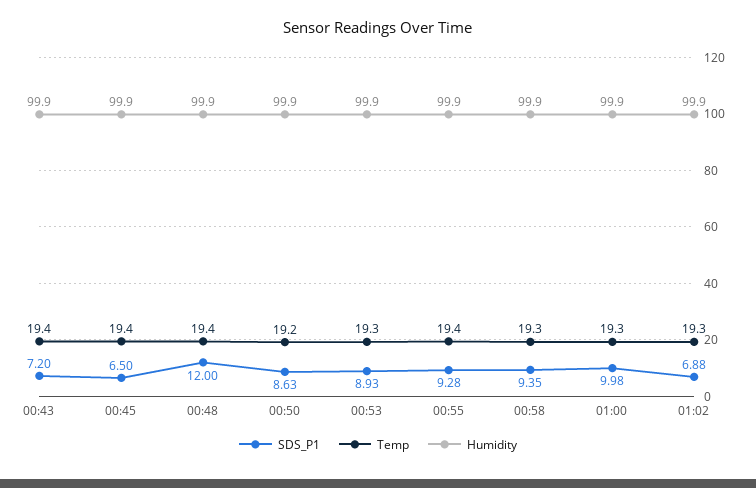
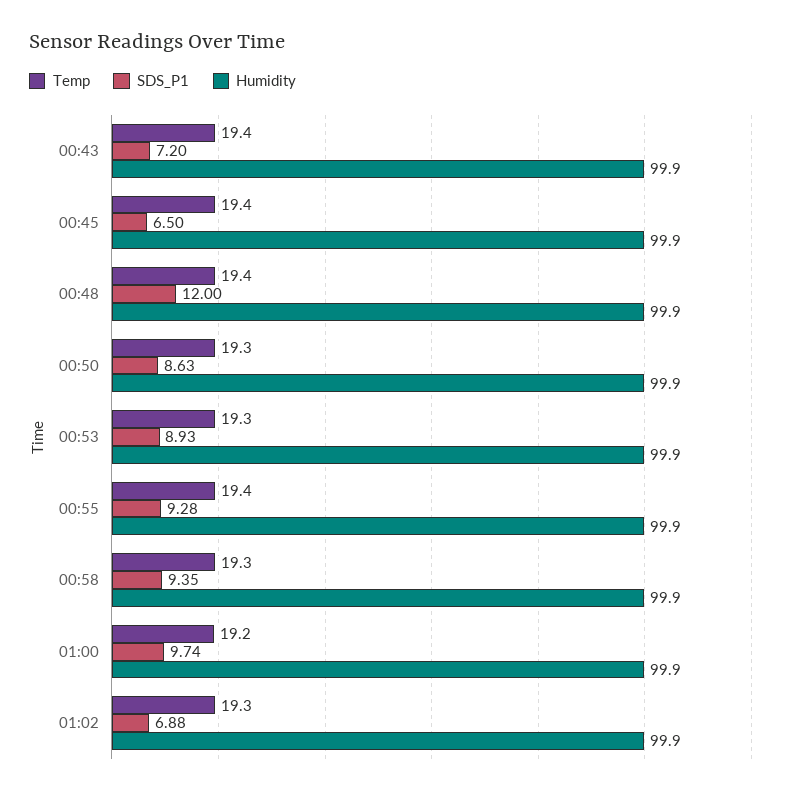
Temp, 00:50: 19.2 -> 19.3
SDS_P1, 01:00: 9.98 -> 9.74
Temp, 01:00: 19.3 -> 19.2

